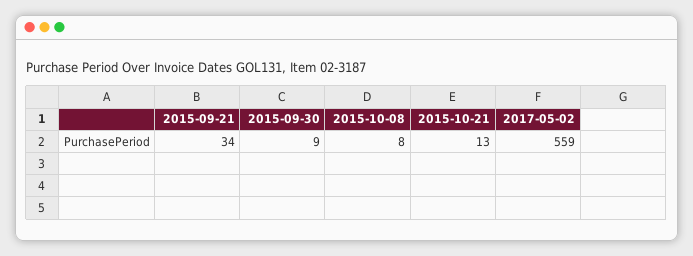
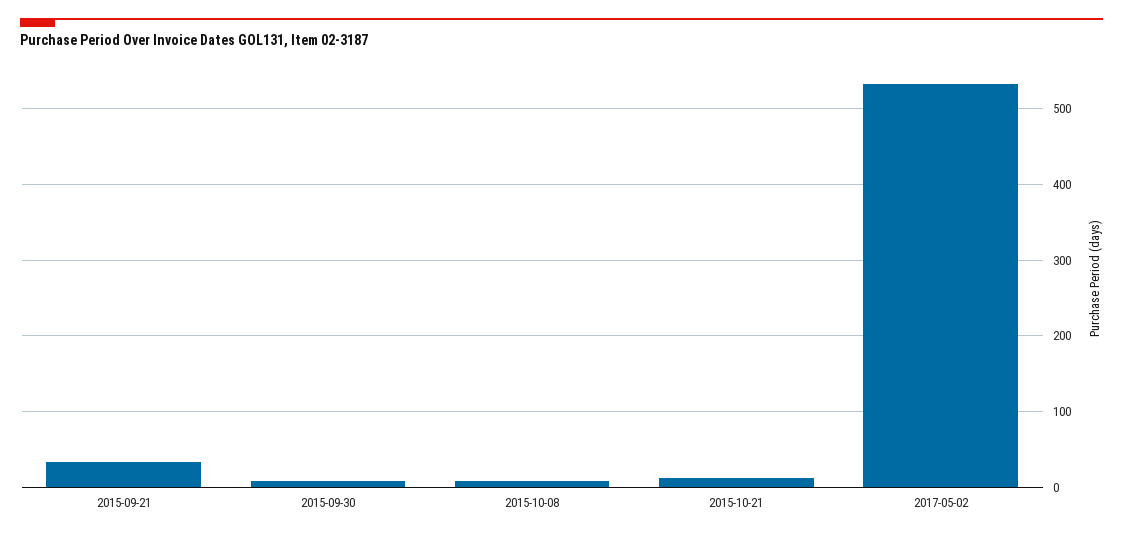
2017-05-02: 559 -> 530

